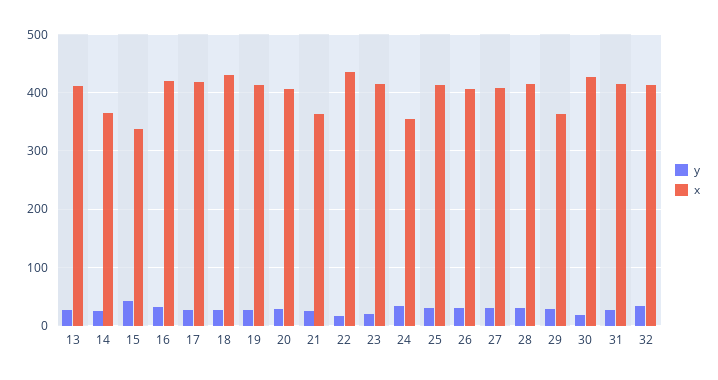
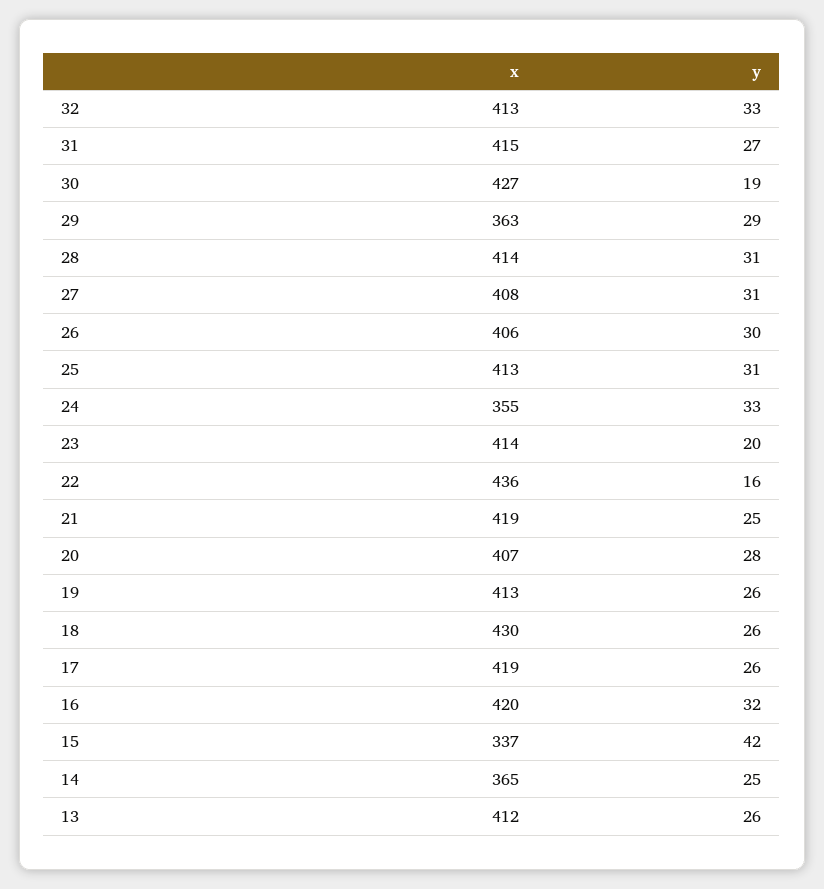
x, 21: 360 -> 419

